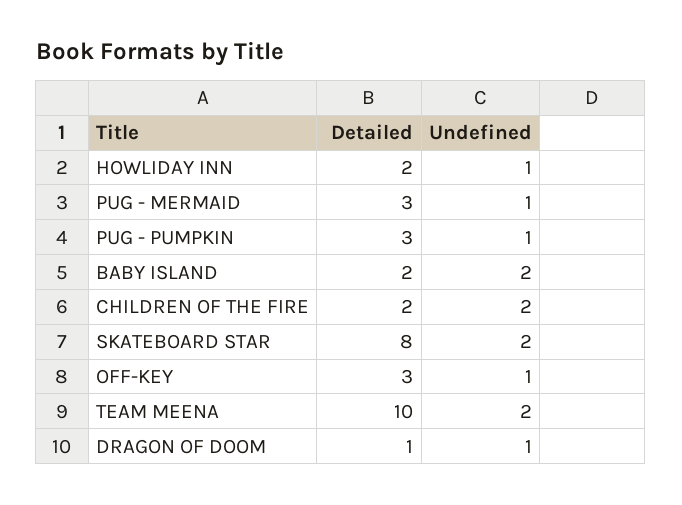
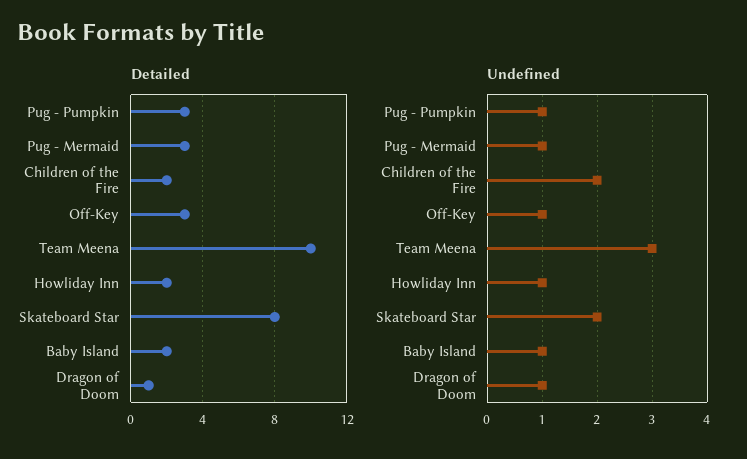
Undefined, BABY ISLAND: 2 -> 1
Undefined, TEAM MEENA: 2 -> 3

